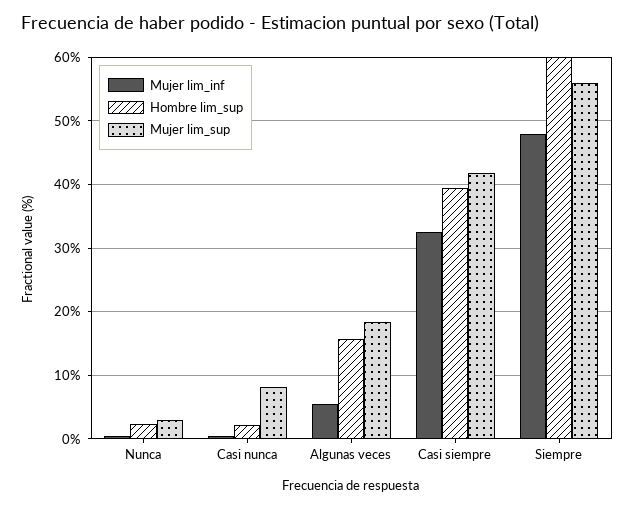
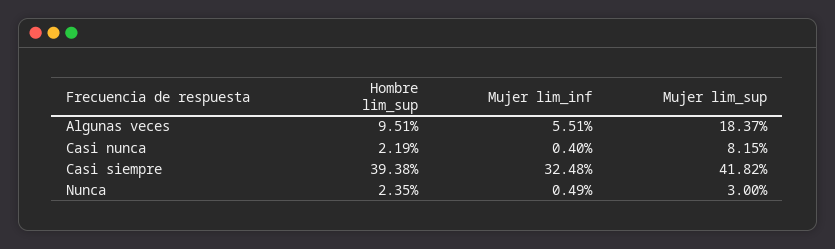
Hombre lim_sup, Algunas veces: 16 -> 9.51
Mujer lim_inf, Siempre: 48 -> none
Hombre lim_sup, Siempre: 60 -> none
Mujer lim_sup, Siempre: 56 -> none

